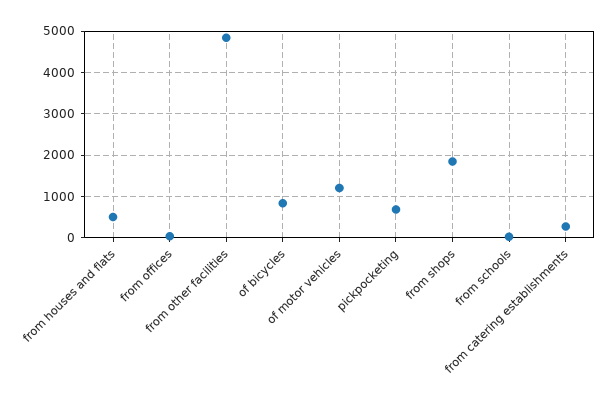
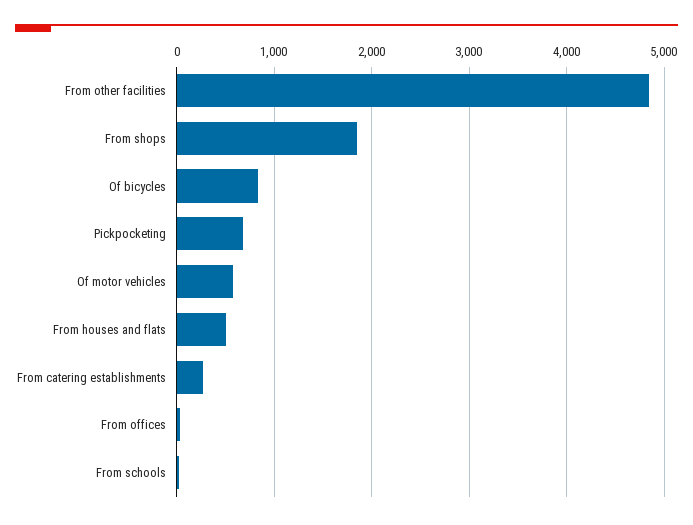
of motor vehicles: 1200 -> 600

